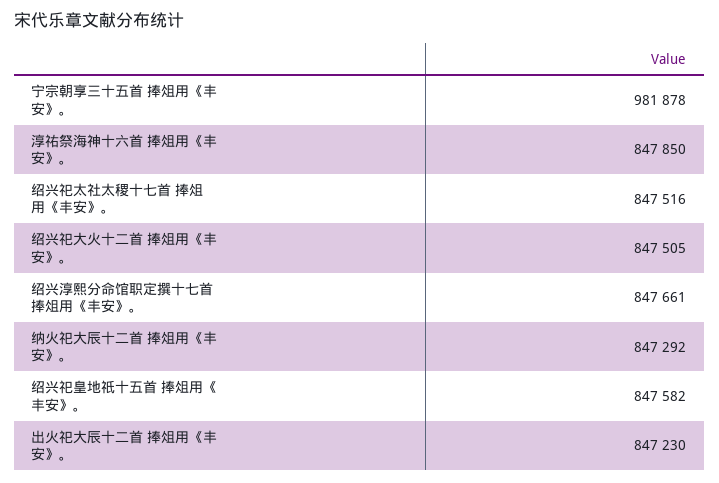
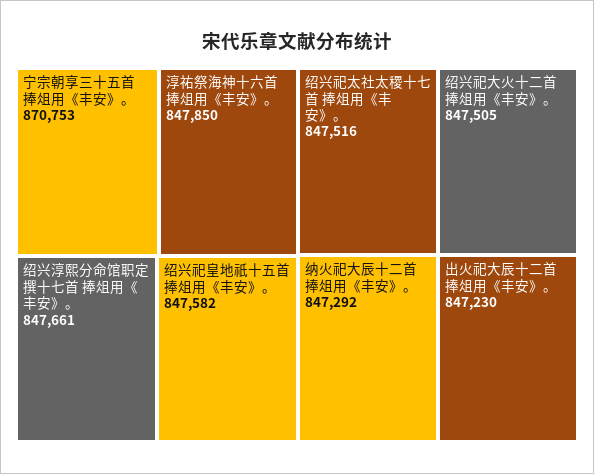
宁宗朝享三十五首 捧俎用《丰安》。: 981878 -> 870753

